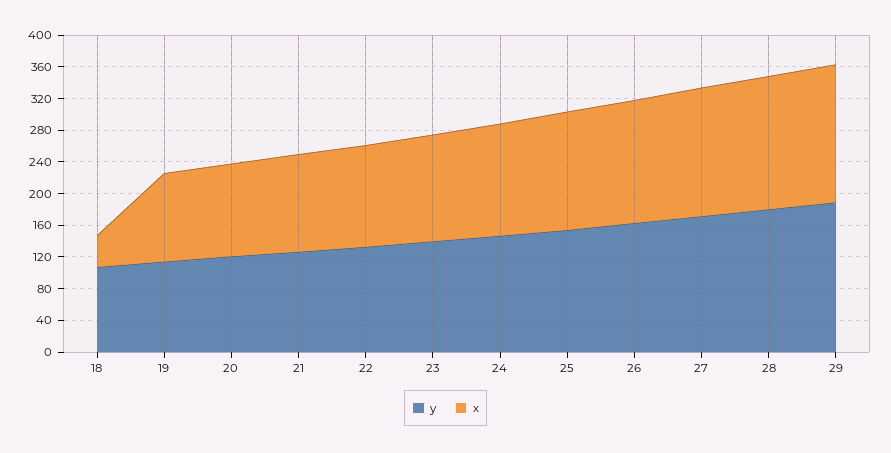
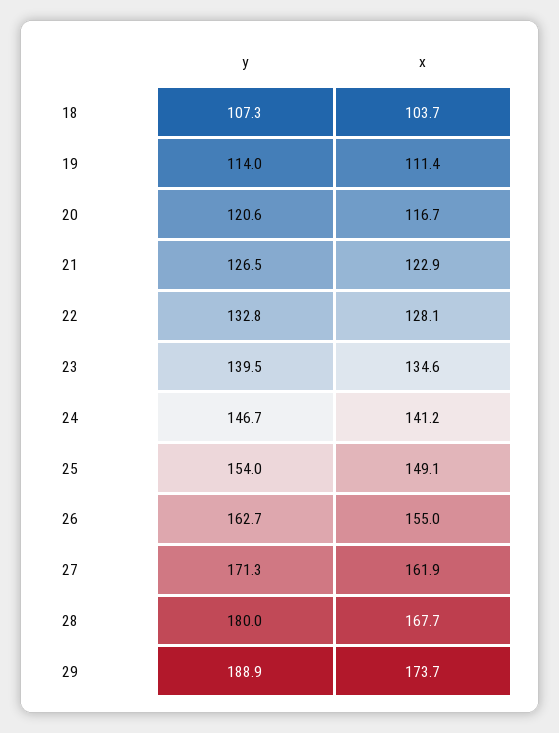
x, 18: 40 -> 103.7

